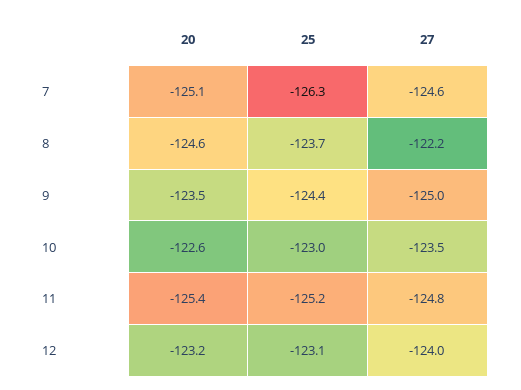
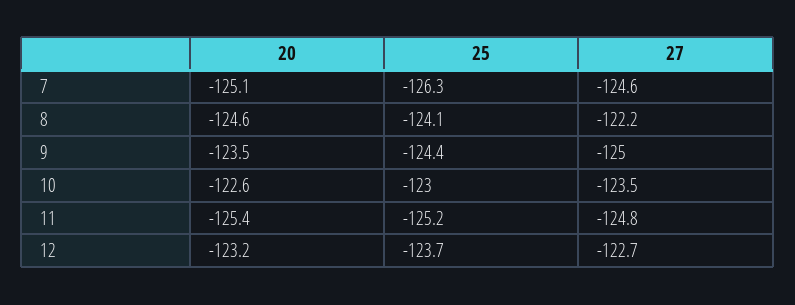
25, 8: -123.7 -> -124.1
25, 12: -123.1 -> -123.7
27, 12: -124 -> -122.7

